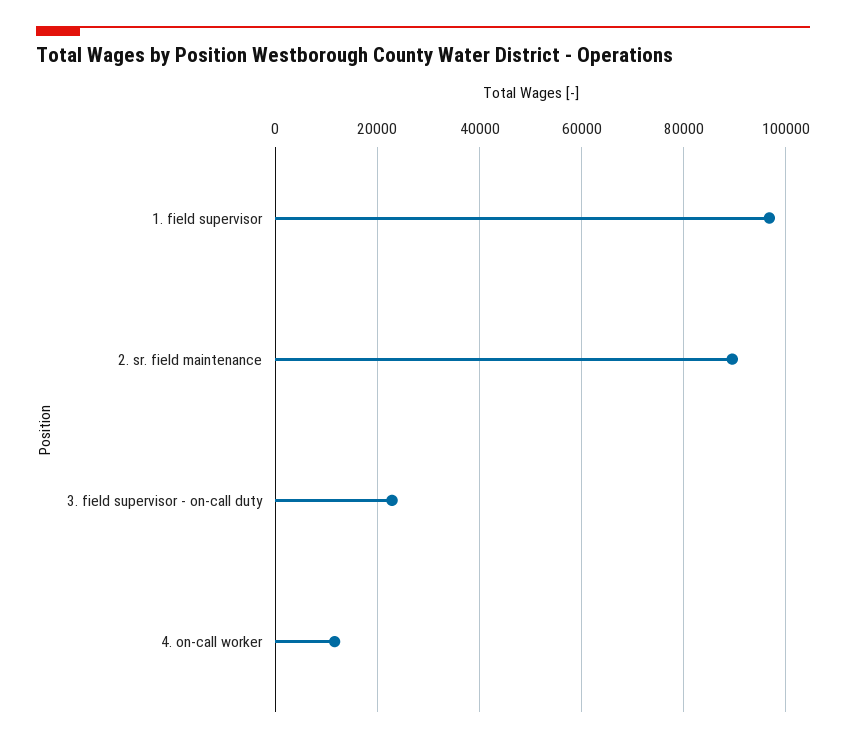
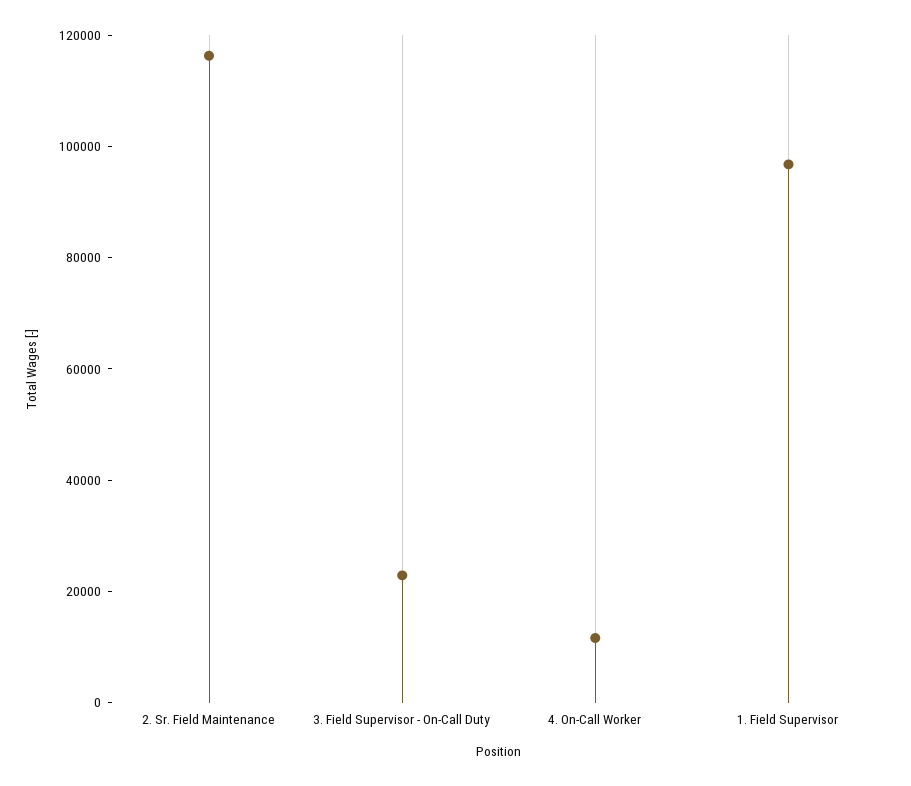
2. sr. field maintenance: 90000 -> 115000

